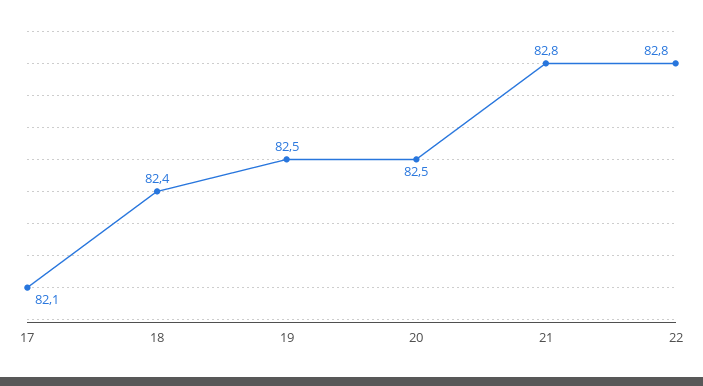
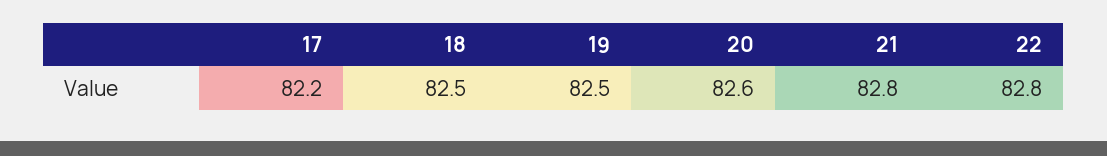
17: 82.1 -> 82.2
18: 82.4 -> 82.5
20: 82.5 -> 82.6

